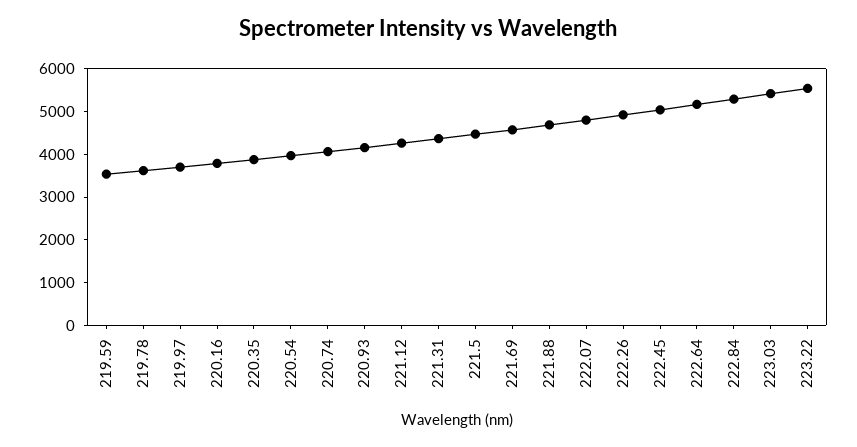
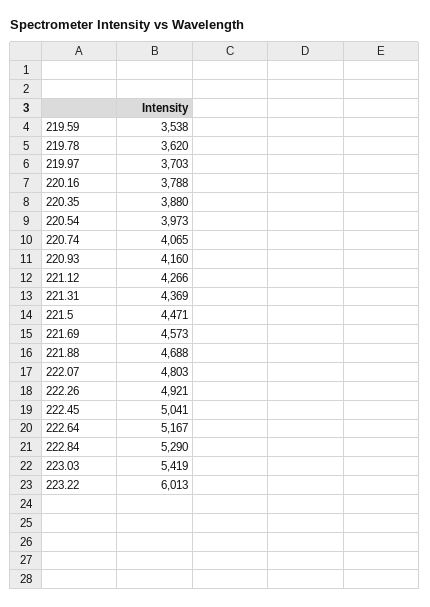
223.22: 5600 -> 6013

